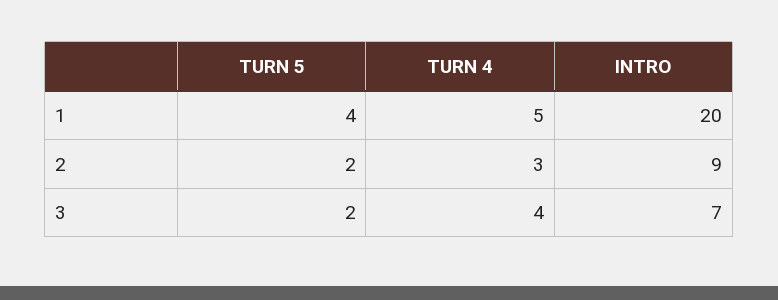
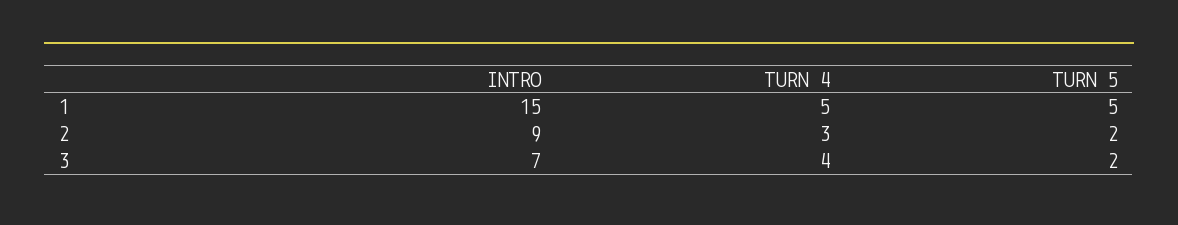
TURN 5, 1: 4 -> 5
INTRO, 1: 20 -> 15

